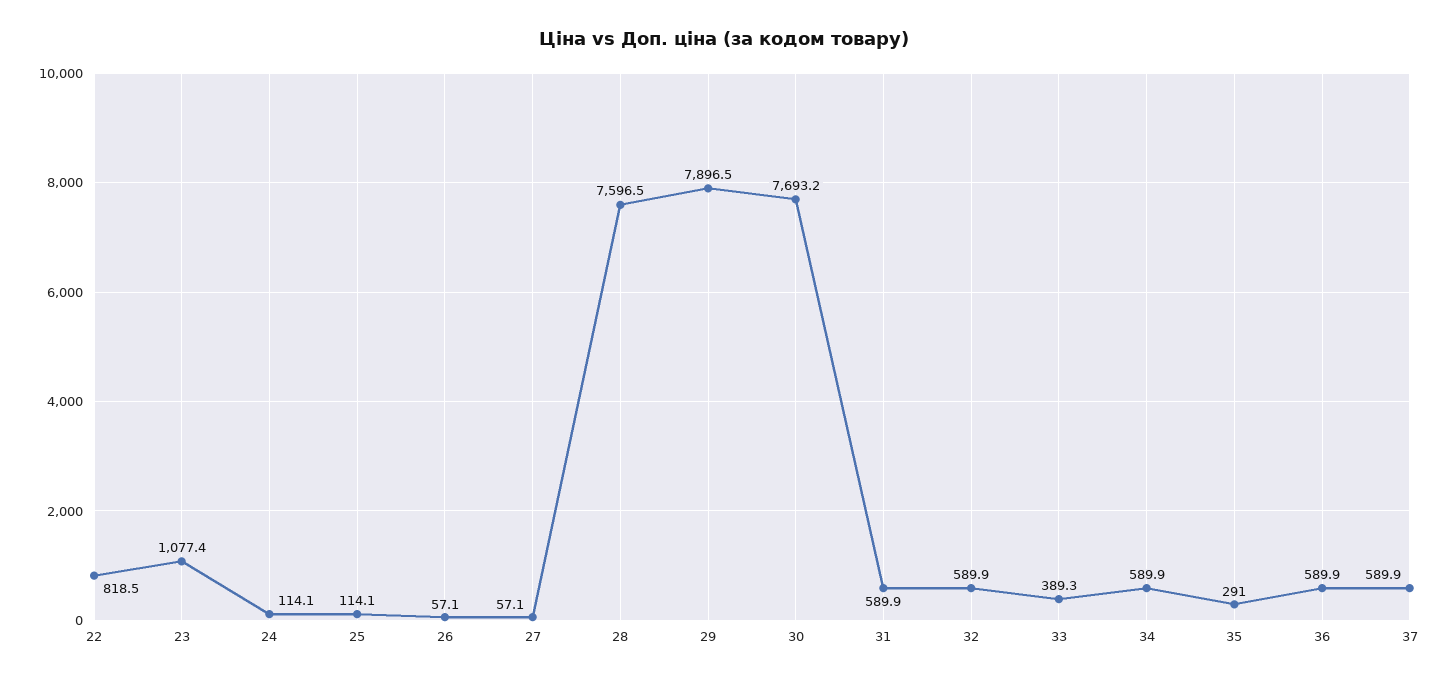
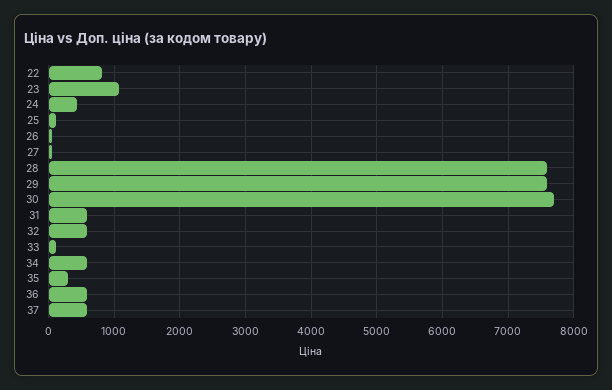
24: 114.1 -> 400
29: 7896.5 -> 7600
33: 389.3 -> 100

